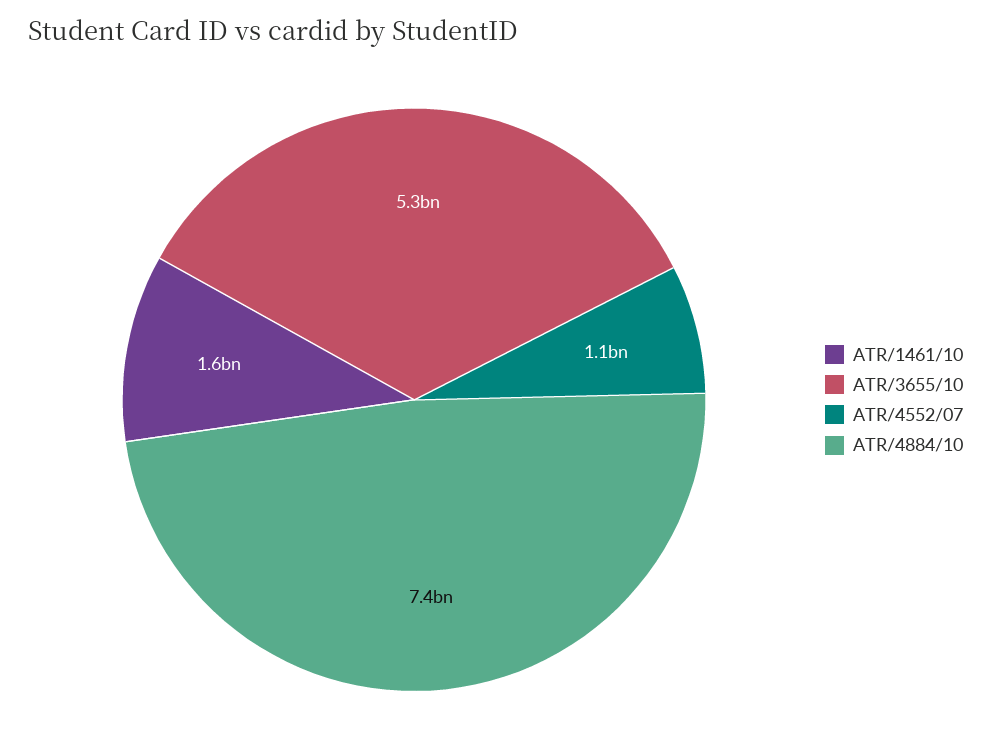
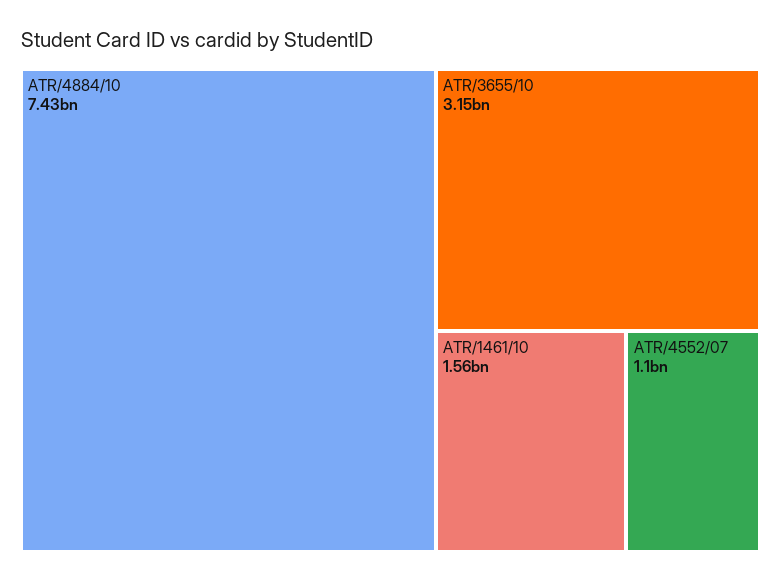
ATR/3655/10: 5300000000 -> 3150000000

